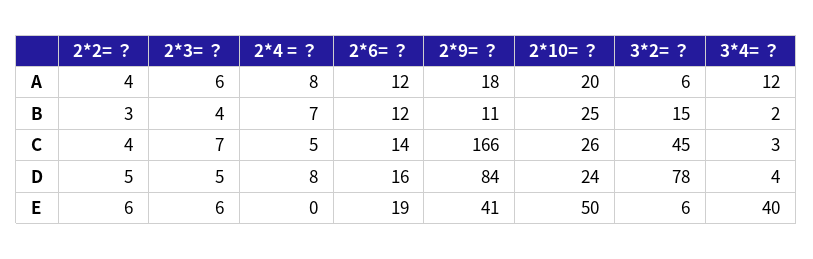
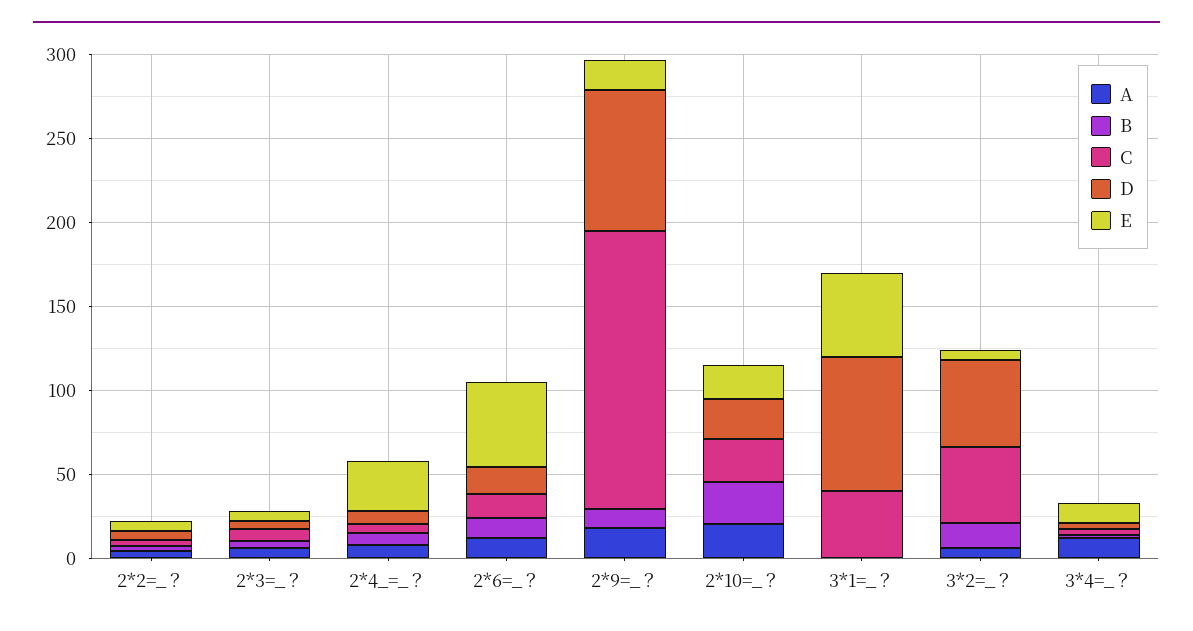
D, 3*2= ？: 78 -> 50
E, 2*4 = ？: 0 -> 30
E, 2*6= ？: 19 -> 50
E, 2*9= ？: 41 -> 20
E, 2*10= ？: 50 -> 20
E, 3*4= ？: 40 -> 10
A, 3*1=_？: none -> 0
B, 3*1=_？: none -> 0
C, 3*1=_？: none -> 40
D, 3*1=_？: none -> 80
E, 3*1=_？: none -> 50

